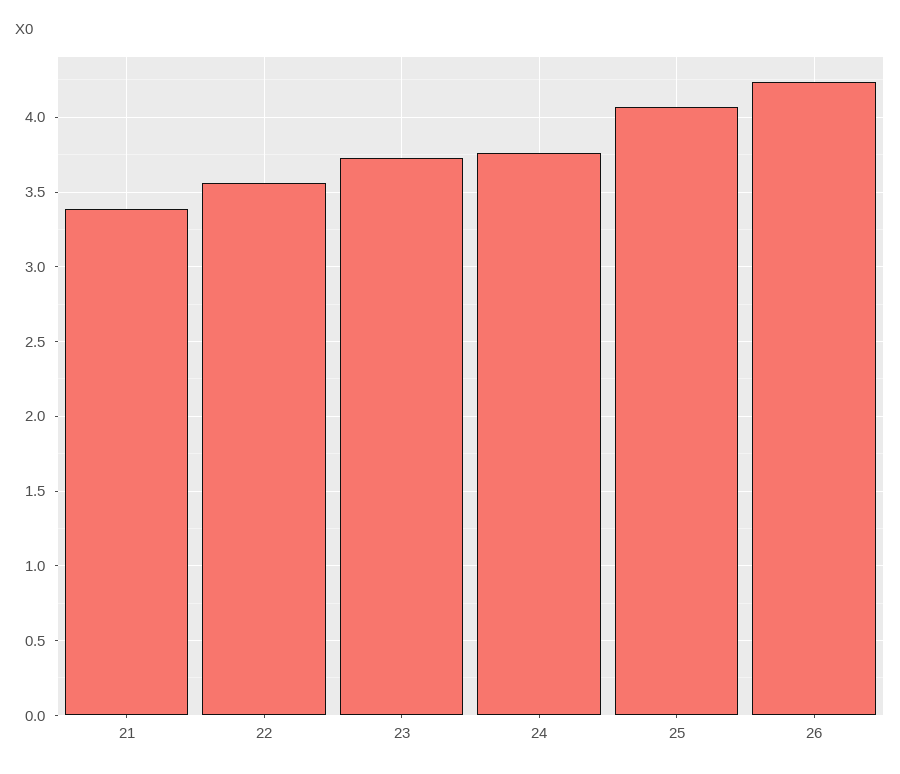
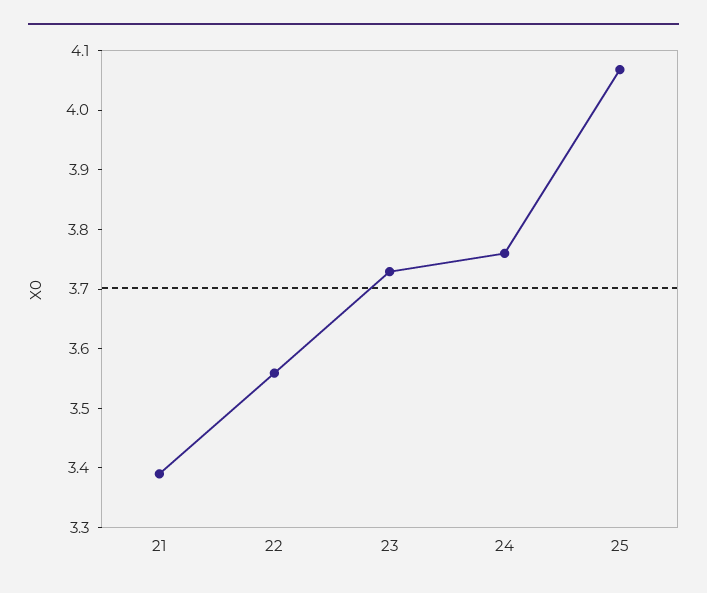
26: 4.25 -> none

